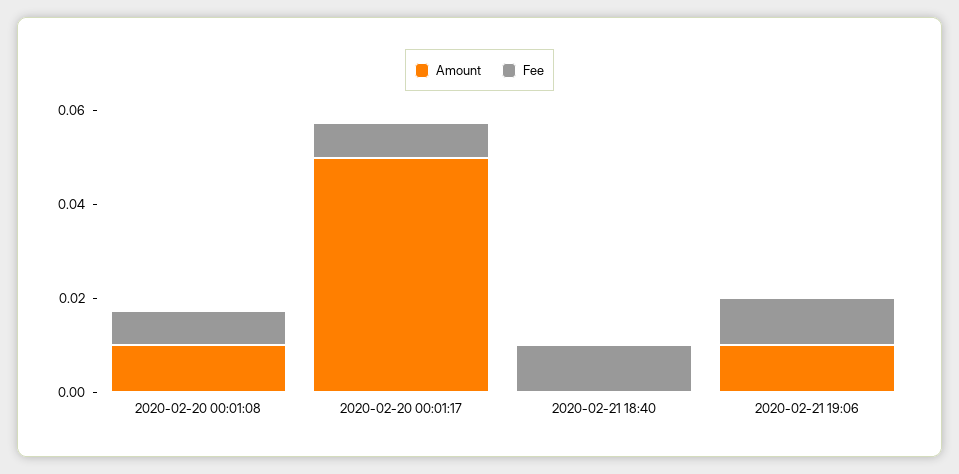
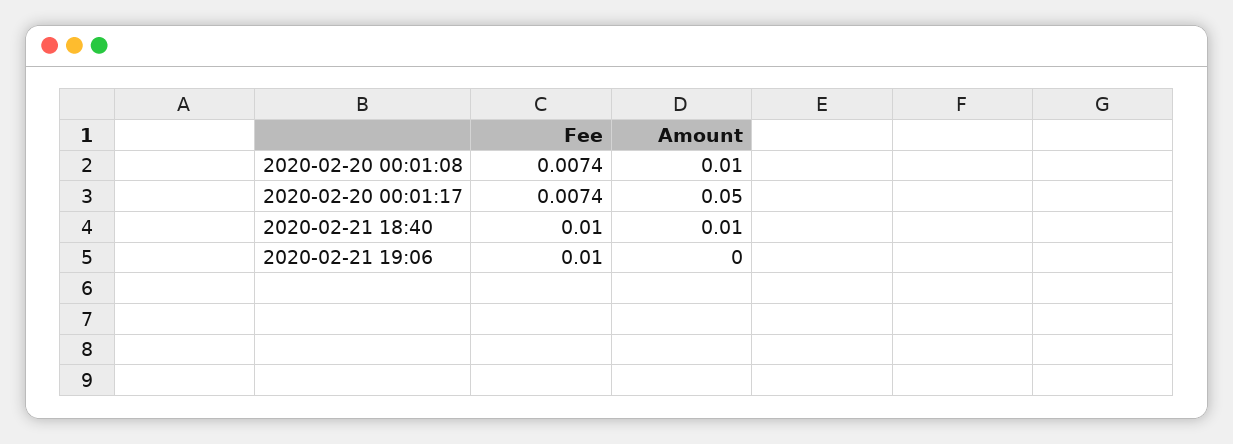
Amount, 2020-02-21 18:40: 0 -> 0.01
Amount, 2020-02-21 19:06: 0.01 -> 0

